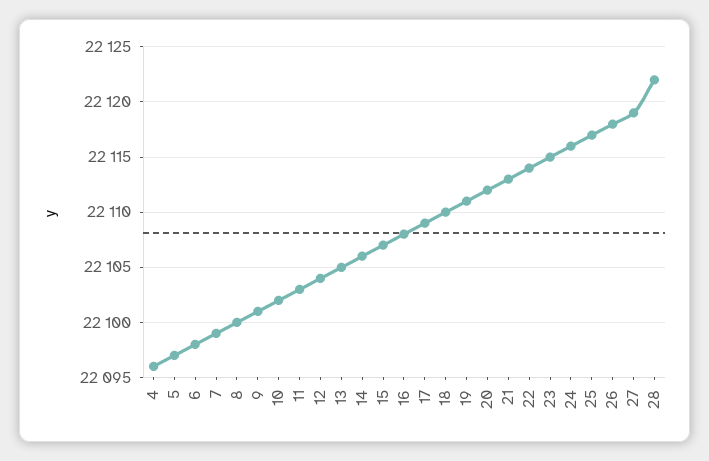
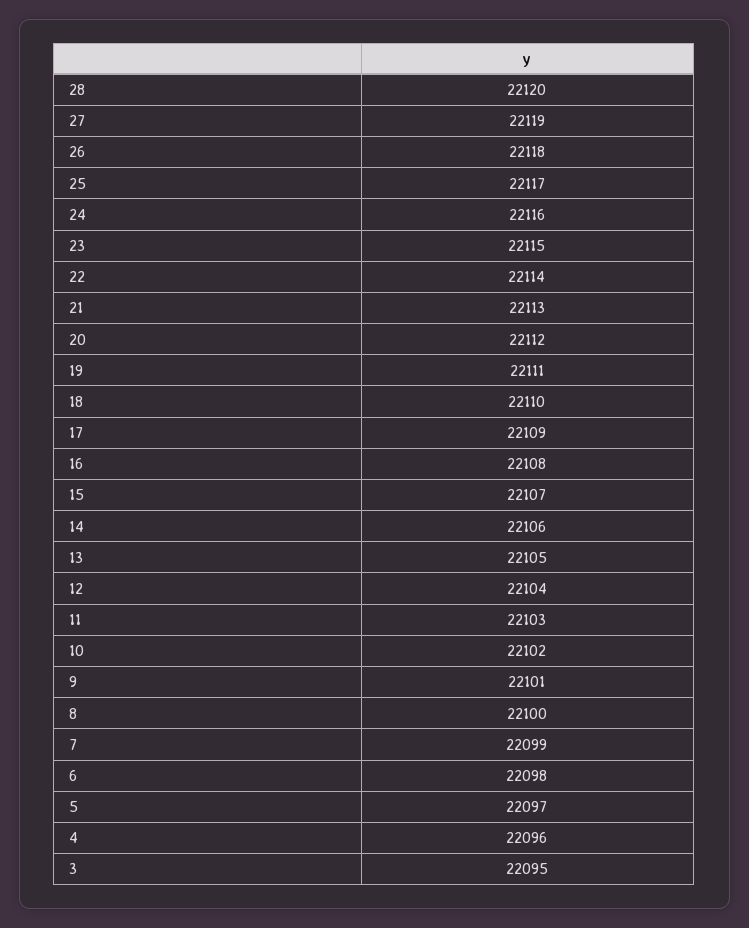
28: 22122 -> 22120
3: none -> 22095

